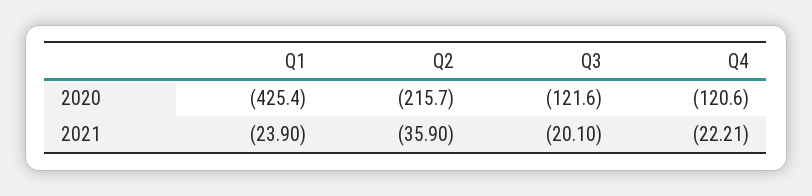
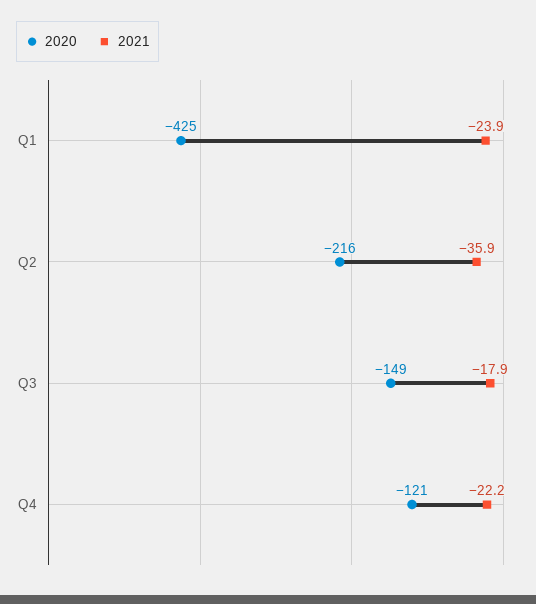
2020, Q3: -121.6 -> -149
2021, Q3: -20.1 -> -17.9

